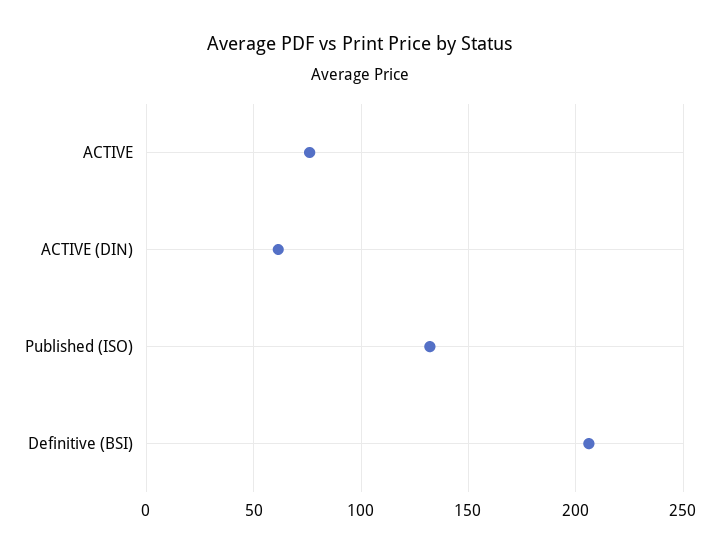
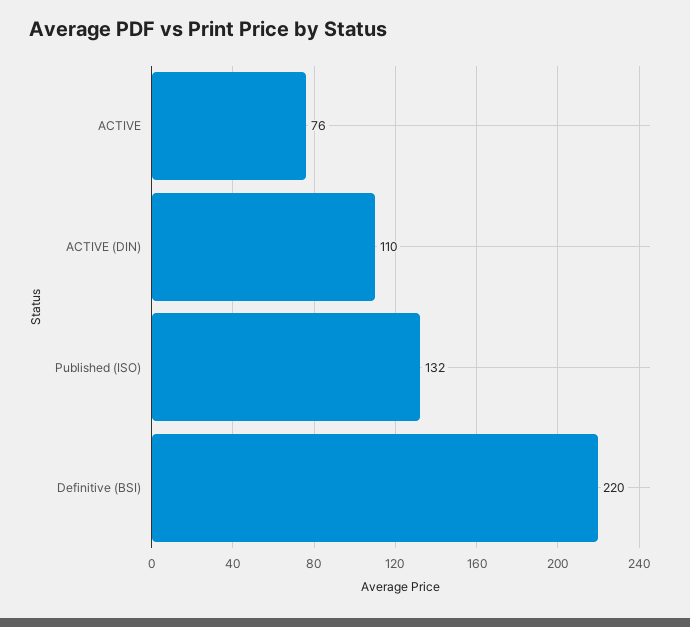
ACTIVE (DIN): 60 -> 110
Definitive (BSI): 205 -> 220

